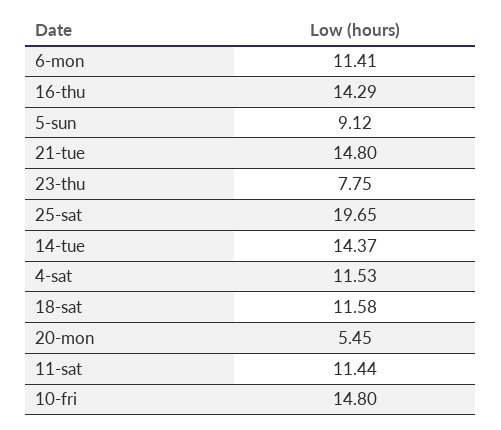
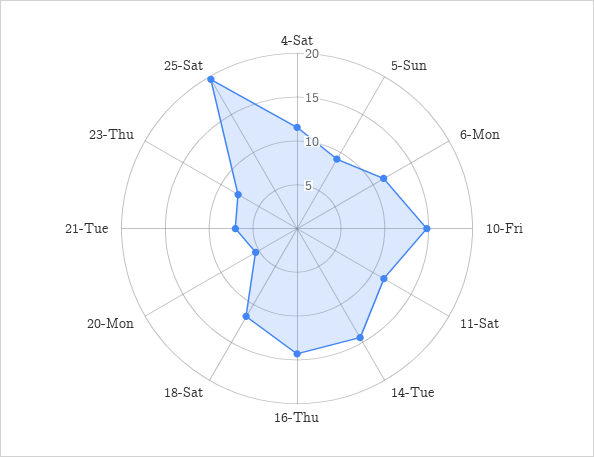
21-tue: 14.8 -> 7

